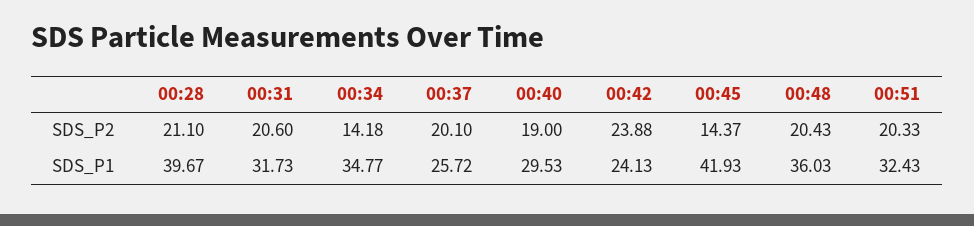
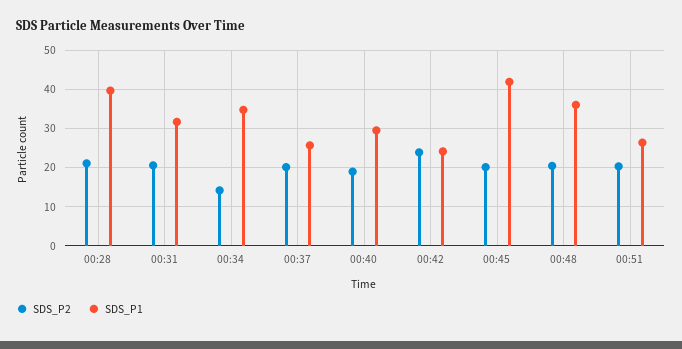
SDS_P2, 00:45: 14.37 -> 20
SDS_P1, 00:51: 32.43 -> 26

